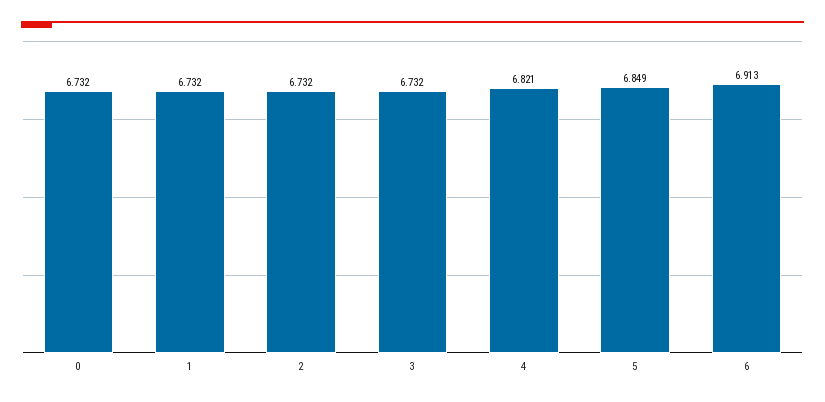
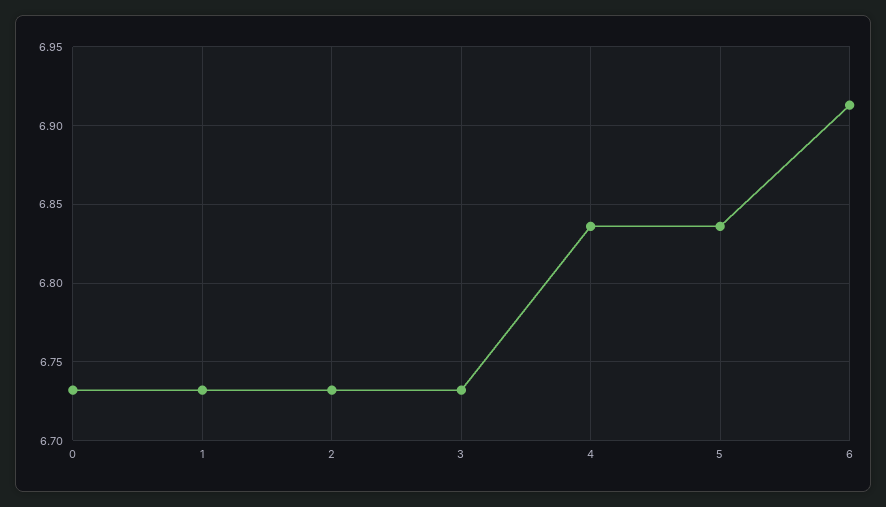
4: 6.821 -> 6.835
5: 6.849 -> 6.835

